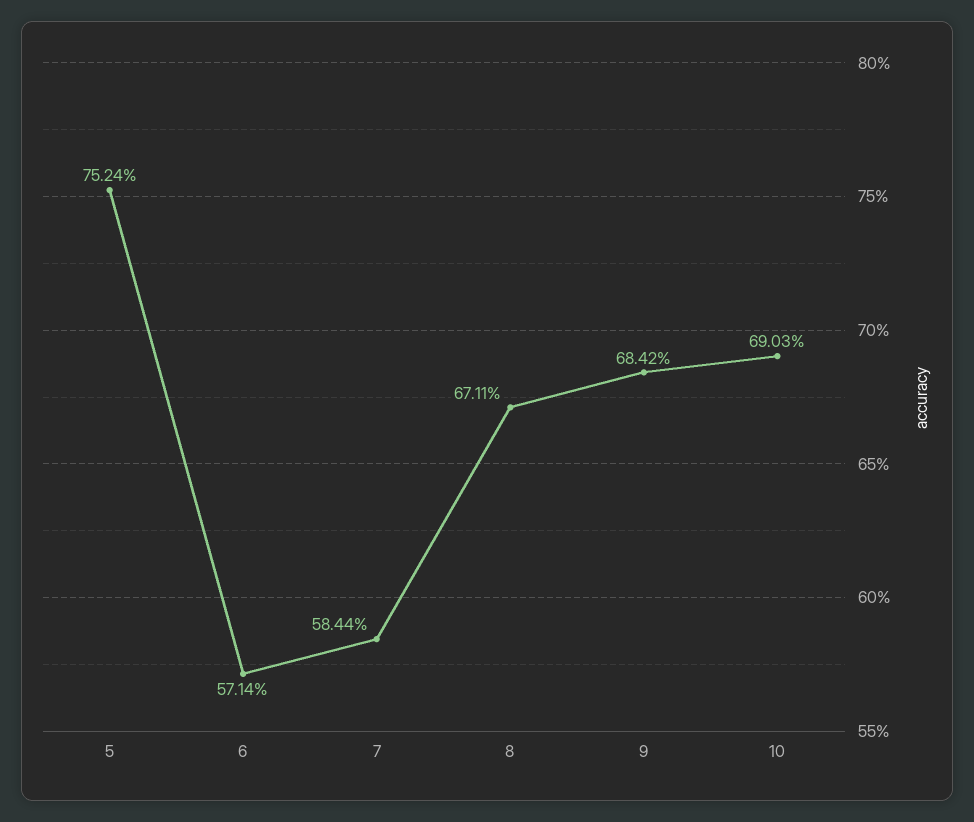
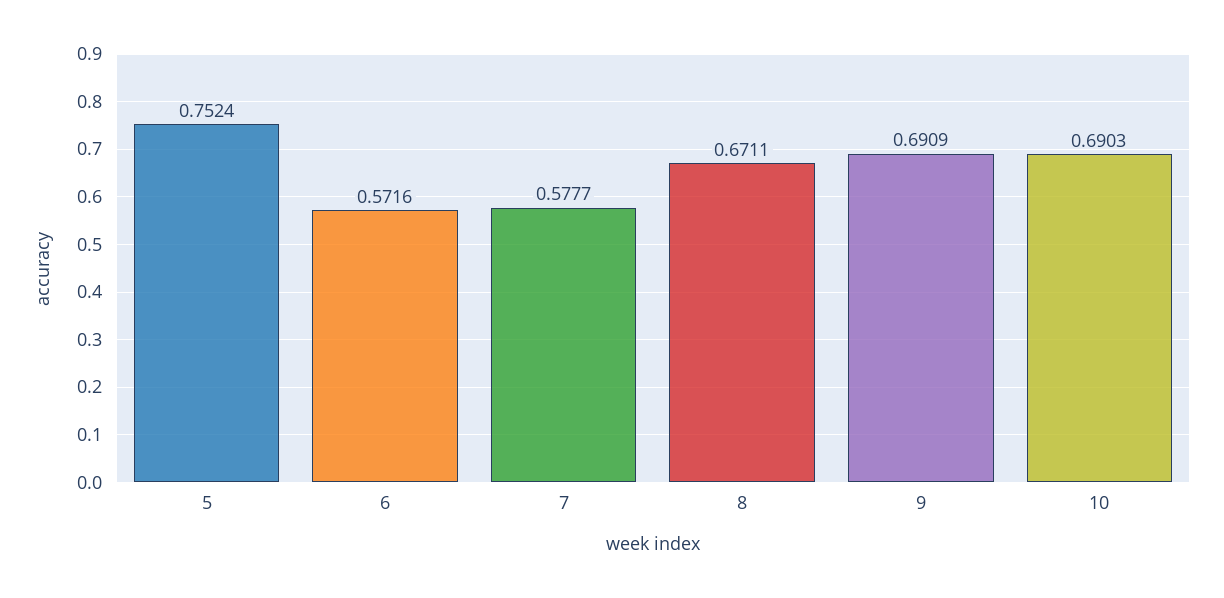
6: 0.5714 -> 0.5716
7: 0.5844 -> 0.5777
9: 0.6842 -> 0.6909

